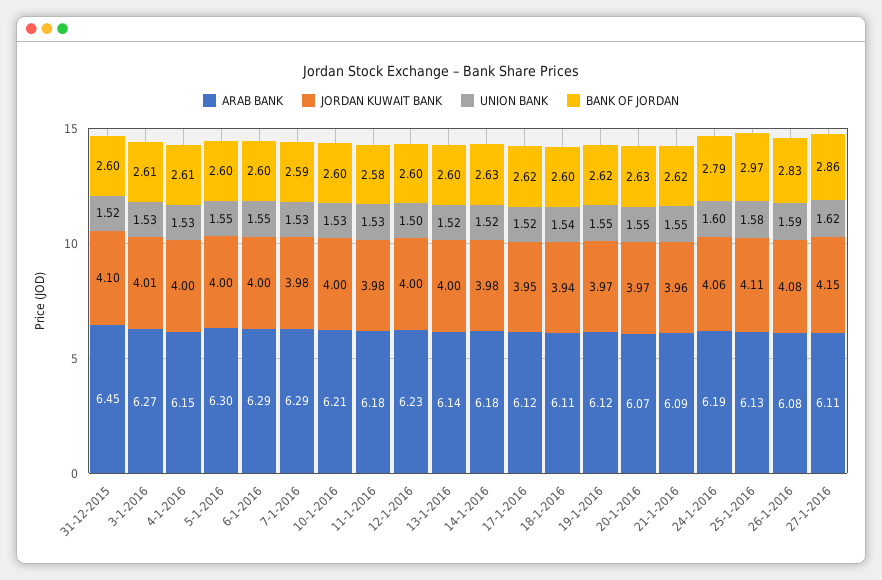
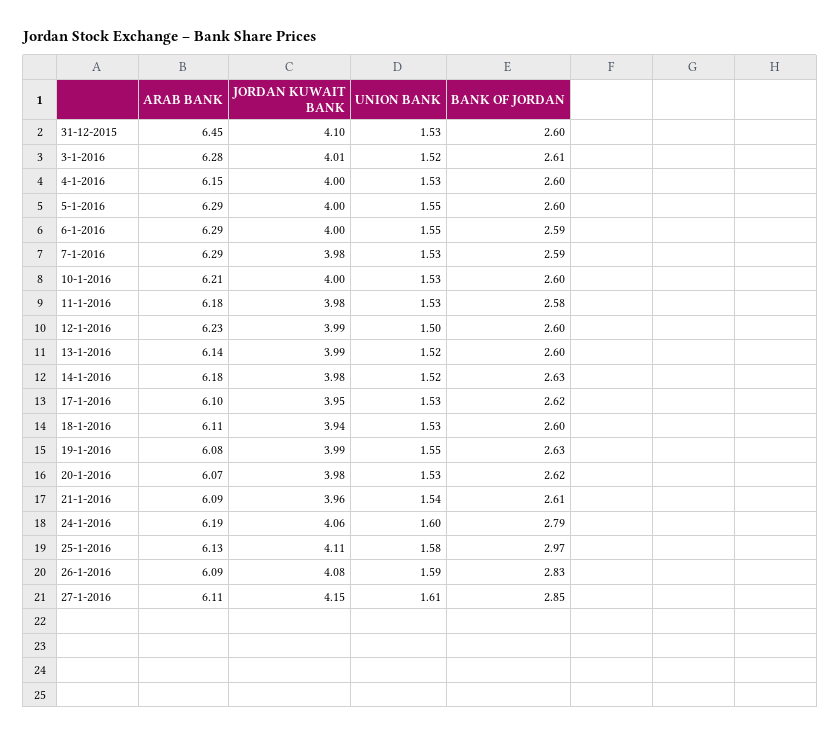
UNION BANK, 31-12-2015: 1.52 -> 1.53
ARAB BANK, 3-1-2016: 6.27 -> 6.28
UNION BANK, 3-1-2016: 1.53 -> 1.52
BANK OF JORDAN, 4-1-2016: 2.61 -> 2.6
ARAB BANK, 5-1-2016: 6.3 -> 6.29
BANK OF JORDAN, 6-1-2016: 2.6 -> 2.59
JORDAN KUWAIT BANK, 12-1-2016: 4 -> 3.99
JORDAN KUWAIT BANK, 13-1-2016: 4 -> 3.99
ARAB BANK, 17-1-2016: 6.12 -> 6.1
UNION BANK, 17-1-2016: 1.52 -> 1.53
UNION BANK, 18-1-2016: 1.54 -> 1.53
ARAB BANK, 19-1-2016: 6.12 -> 6.08
JORDAN KUWAIT BANK, 19-1-2016: 3.97 -> 3.99
BANK OF JORDAN, 19-1-2016: 2.62 -> 2.63
JORDAN KUWAIT BANK, 20-1-2016: 3.97 -> 3.98
UNION BANK, 20-1-2016: 1.55 -> 1.53
BANK OF JORDAN, 20-1-2016: 2.63 -> 2.62
UNION BANK, 21-1-2016: 1.55 -> 1.54
BANK OF JORDAN, 21-1-2016: 2.62 -> 2.61
ARAB BANK, 26-1-2016: 6.08 -> 6.09
UNION BANK, 27-1-2016: 1.62 -> 1.61
BANK OF JORDAN, 27-1-2016: 2.86 -> 2.85

